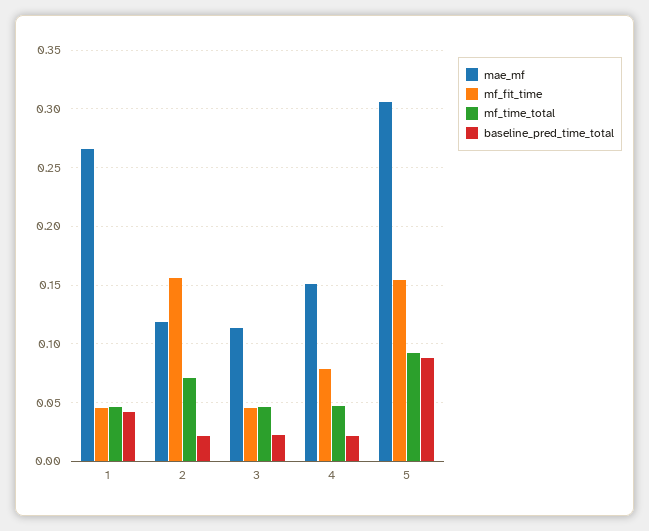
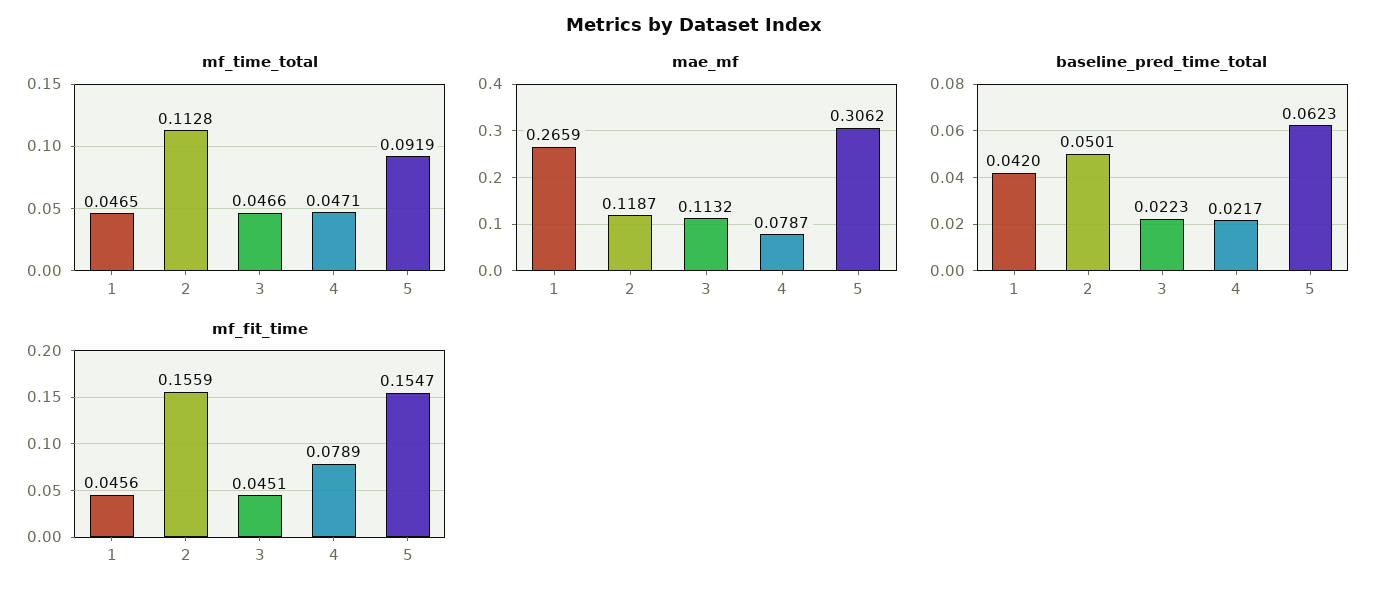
mf_time_total, 2: 0.07 -> 0.1128
baseline_pred_time_total, 2: 0.02 -> 0.0501
mae_mf, 4: 0.15 -> 0.0787
baseline_pred_time_total, 5: 0.09 -> 0.0623

